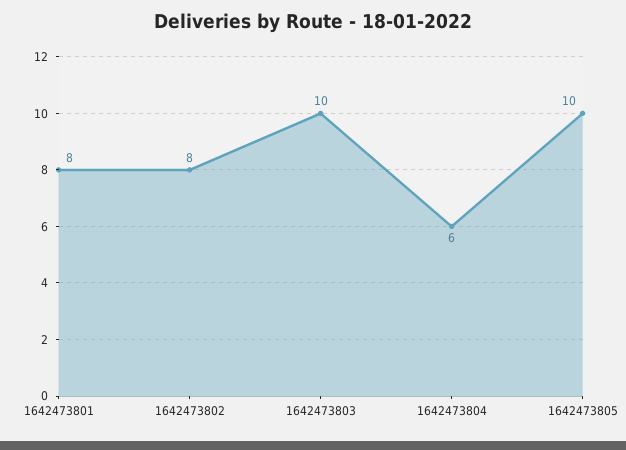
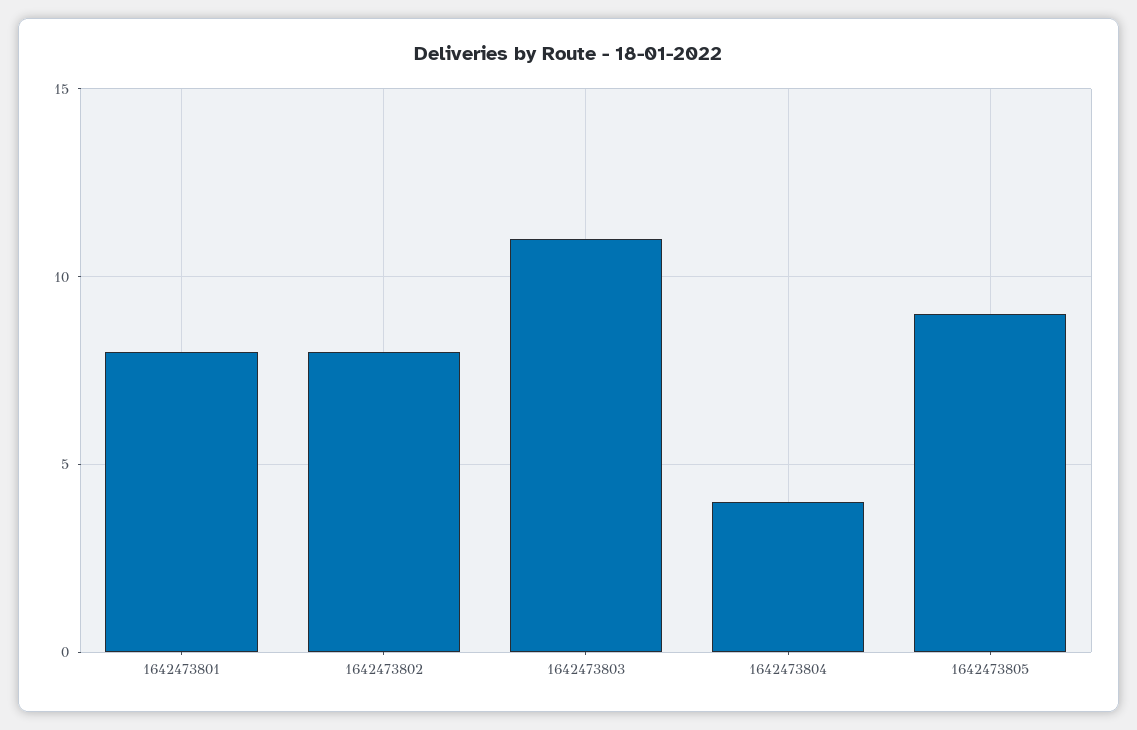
1642473803: 10 -> 11
1642473804: 6 -> 4
1642473805: 10 -> 9

